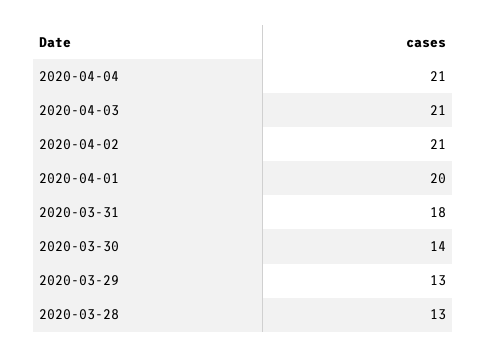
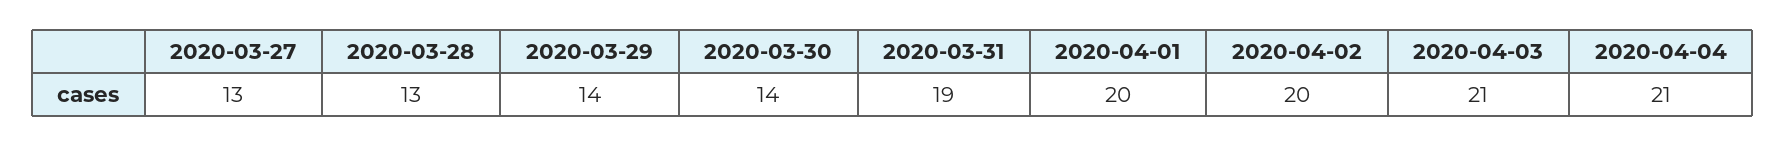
2020-04-02: 21 -> 20
2020-03-31: 18 -> 19
2020-03-29: 13 -> 14
2020-03-27: none -> 13

